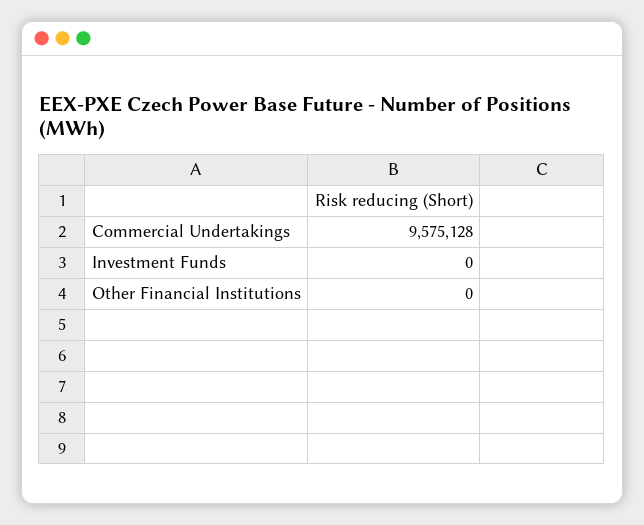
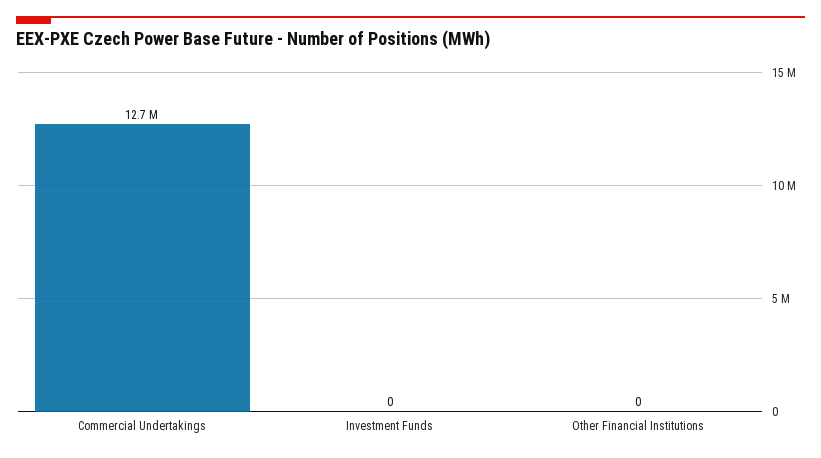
Commercial Undertakings: 9575128 -> 12700000

